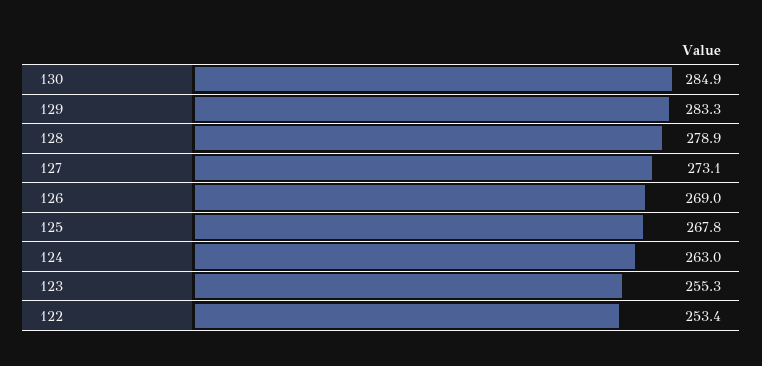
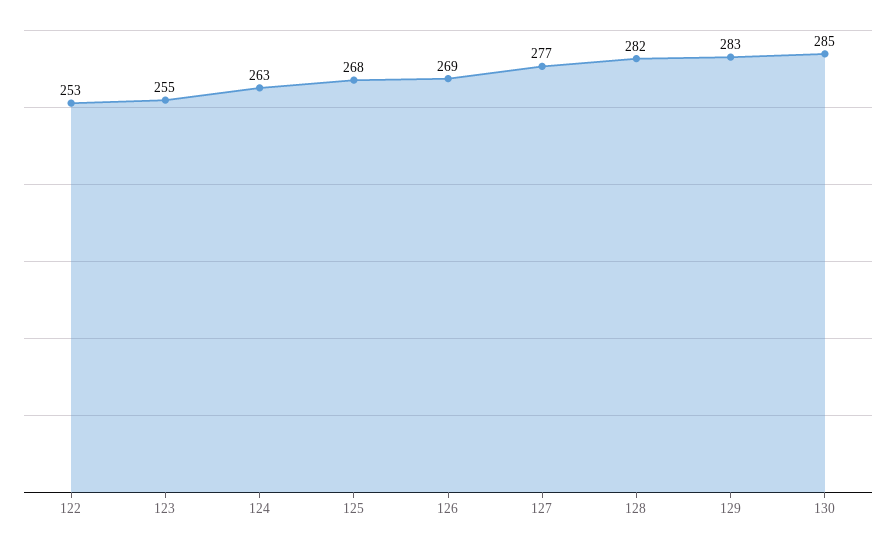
128: 278.9 -> 282
127: 273.1 -> 277

